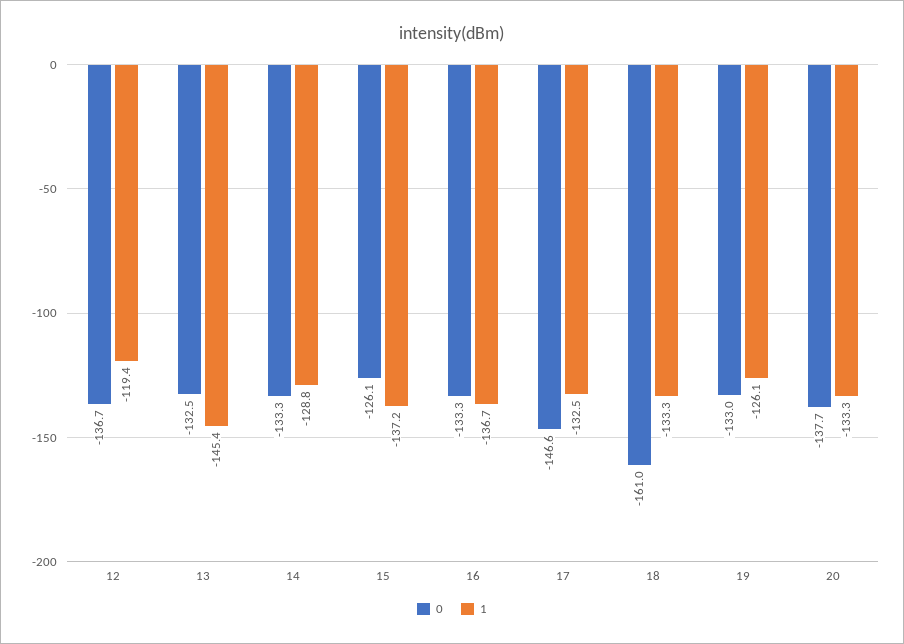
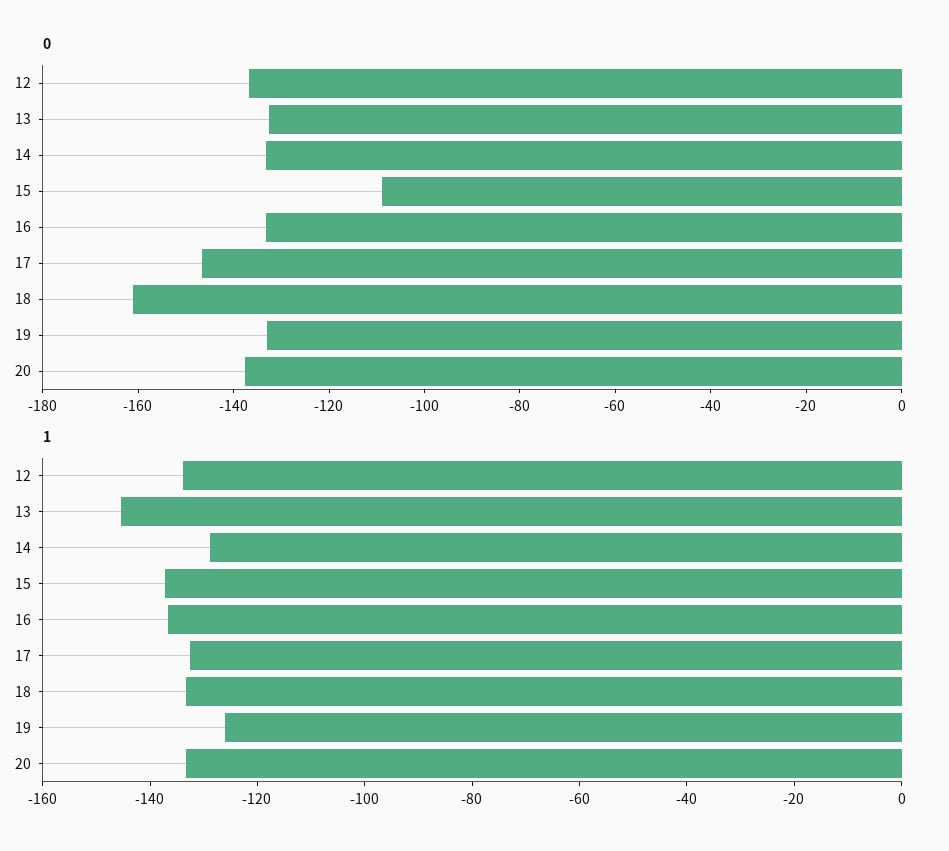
1, 12: -119.4 -> -135
0, 15: -126.1 -> -110

